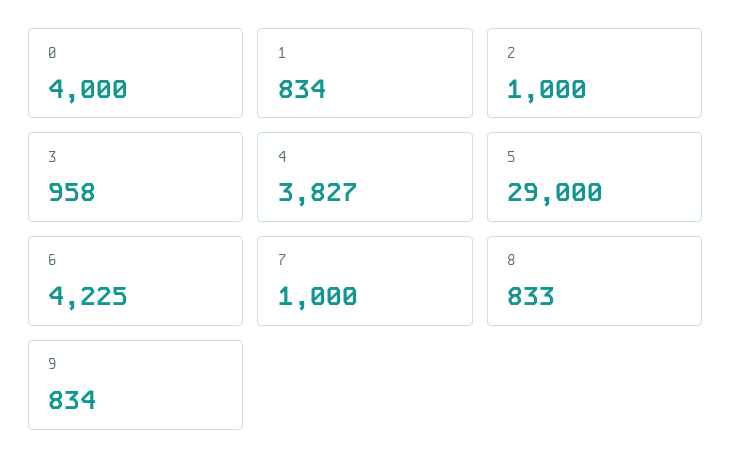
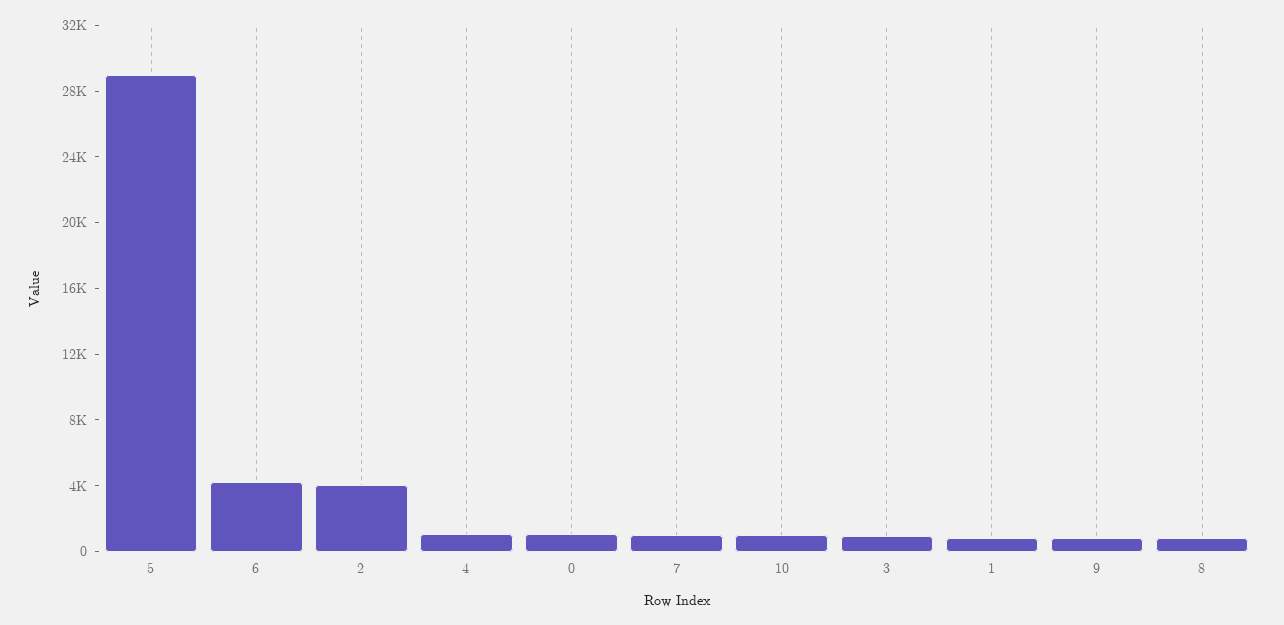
0: 4000 -> 1000
2: 1000 -> 4000
4: 3827 -> 1000
10: none -> 1000

